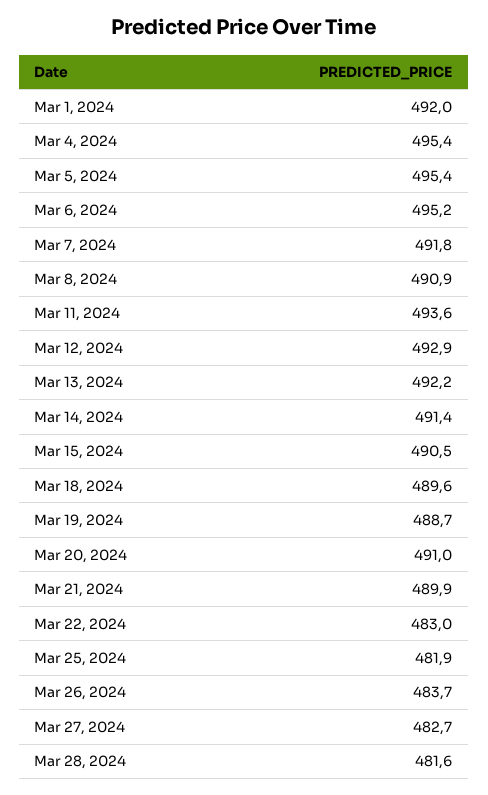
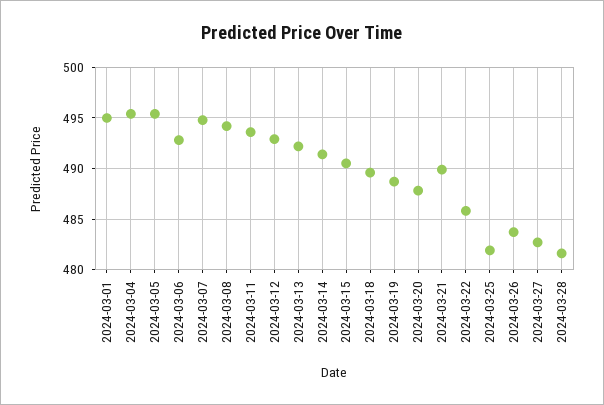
Mar 1, 2024: 492 -> 495
Mar 6, 2024: 495.2 -> 493
Mar 7, 2024: 491.8 -> 495
Mar 8, 2024: 490.9 -> 494
Mar 20, 2024: 491 -> 488
Mar 22, 2024: 483 -> 486

